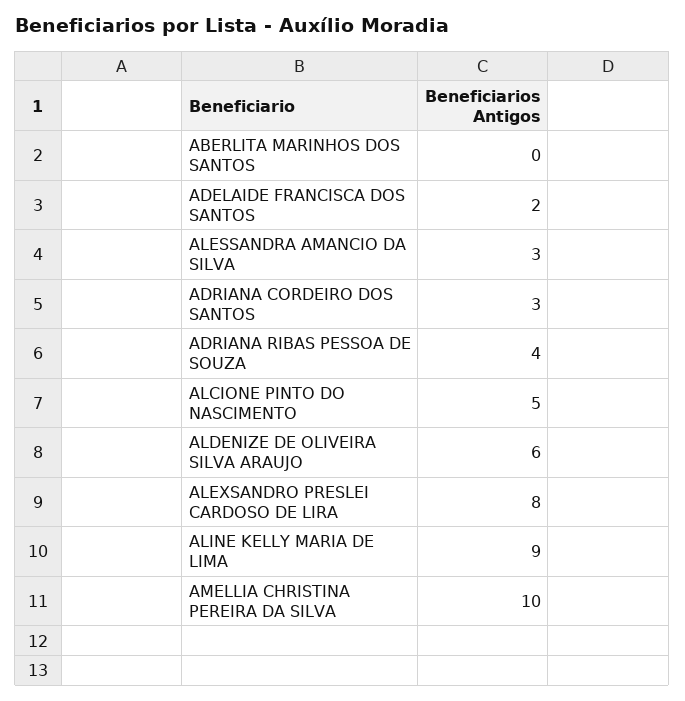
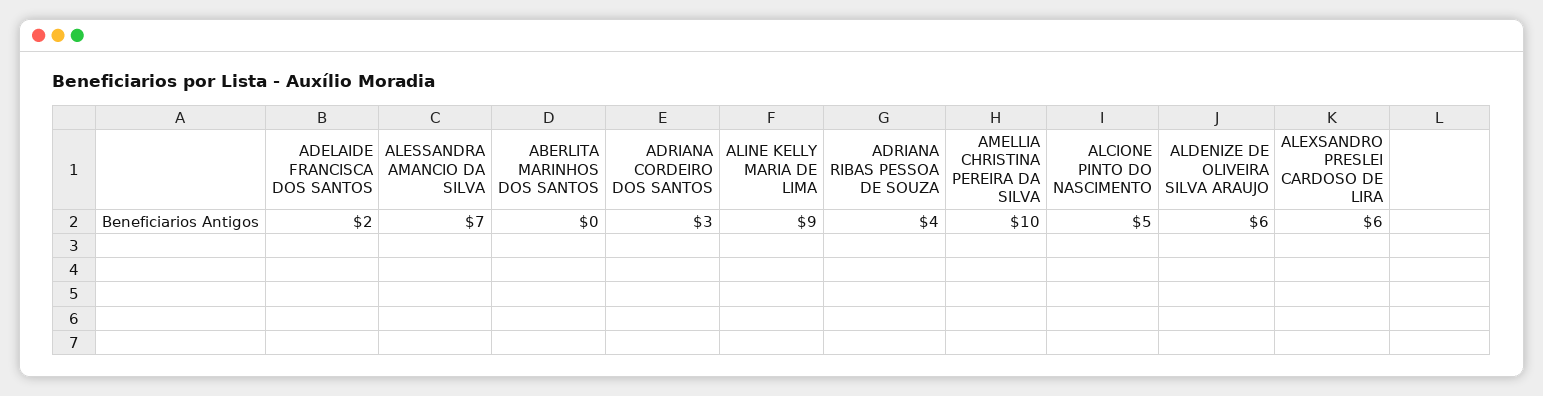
ALESSANDRA AMANCIO DA SILVA: 3 -> 7
ALEXSANDRO PRESLEI CARDOSO DE LIRA: 8 -> 6

